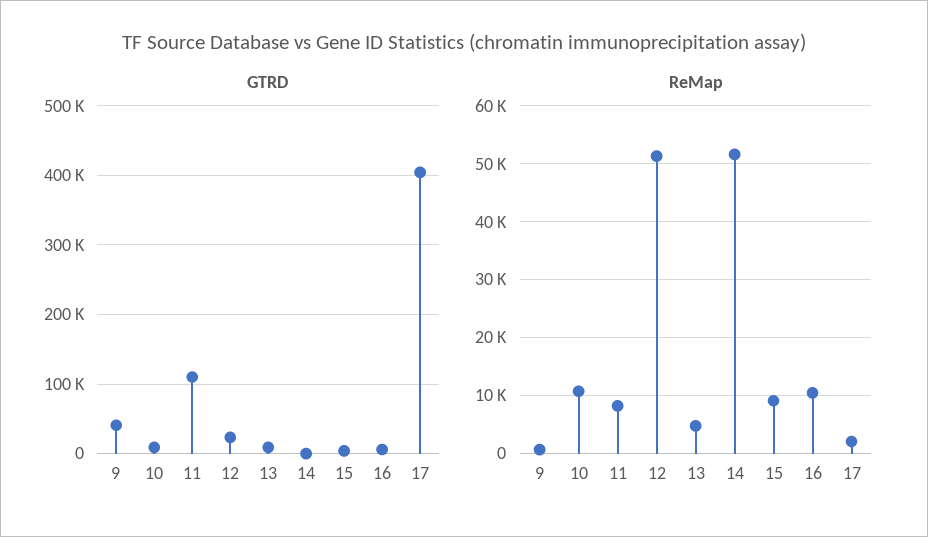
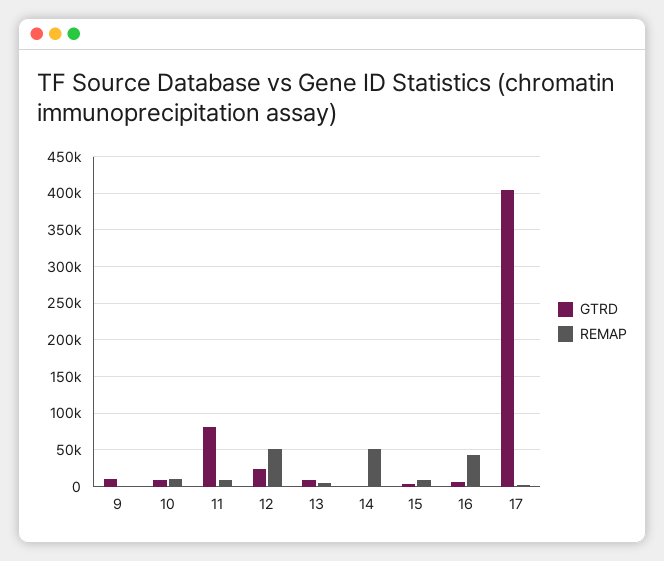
GTRD, 9: 40000 -> 10000
GTRD, 11: 110000 -> 80000
ReMap, 16: 10000 -> 40000

